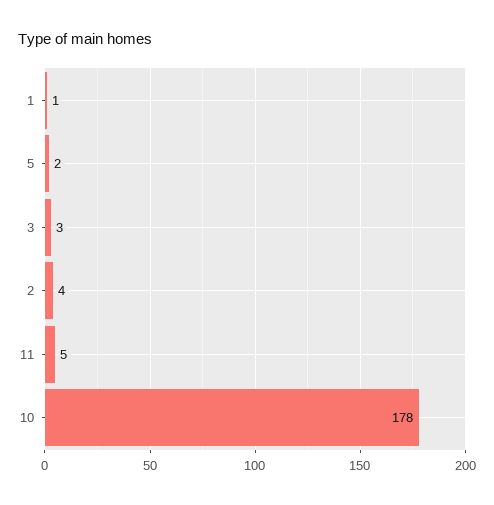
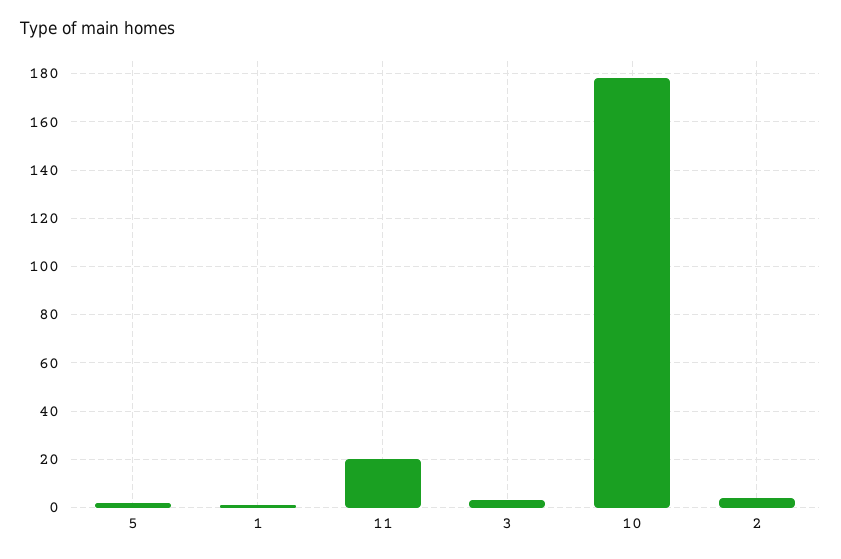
11: 5 -> 20

